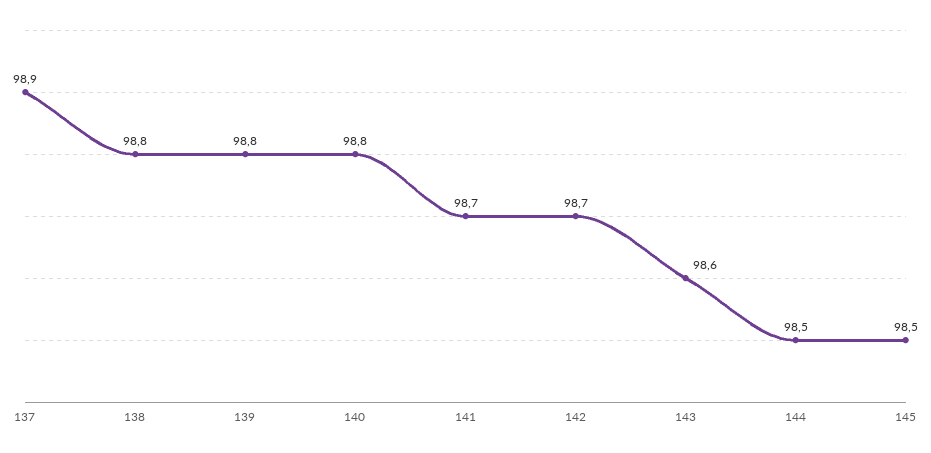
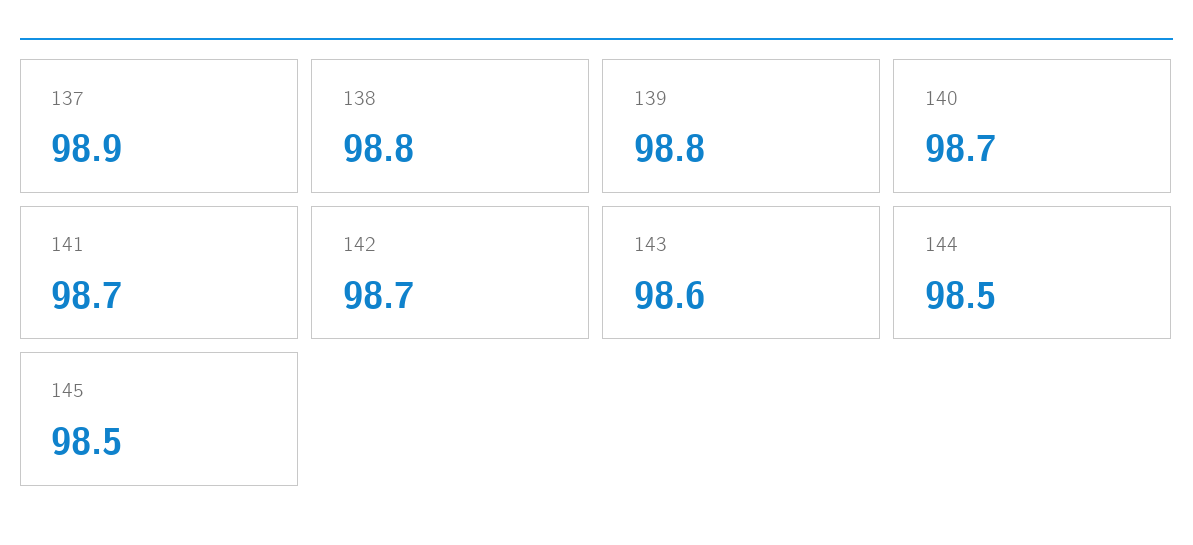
140: 98.8 -> 98.7

